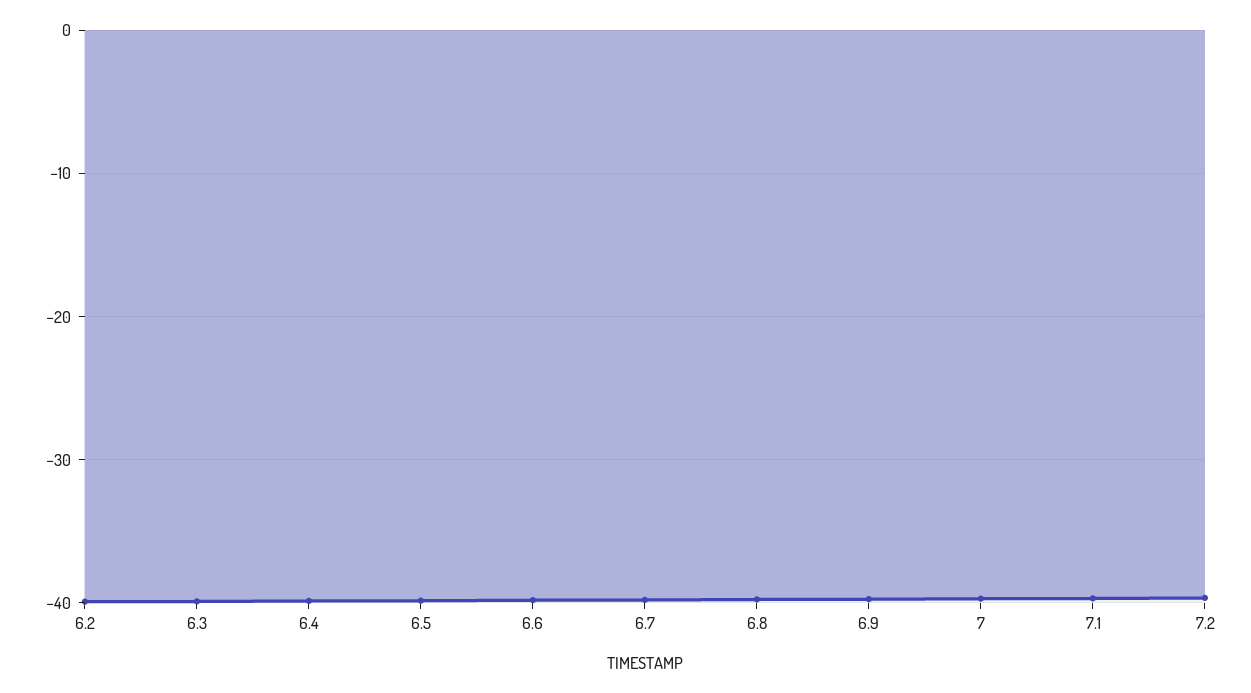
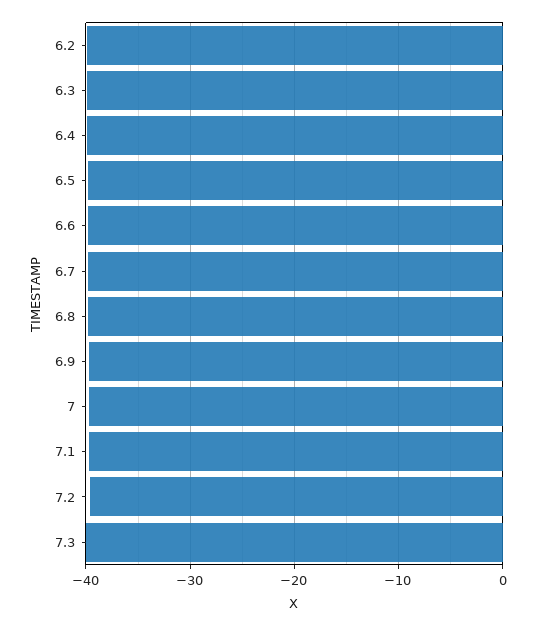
7.3: none -> -40

